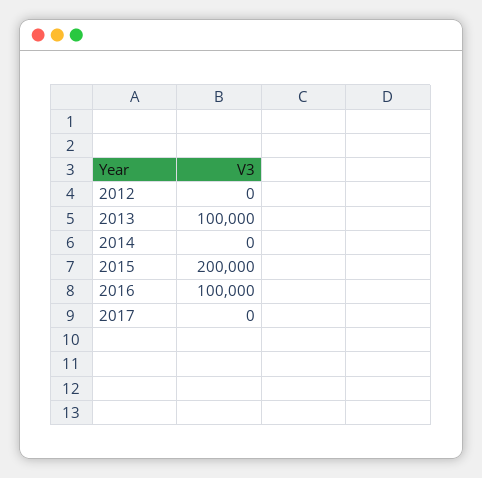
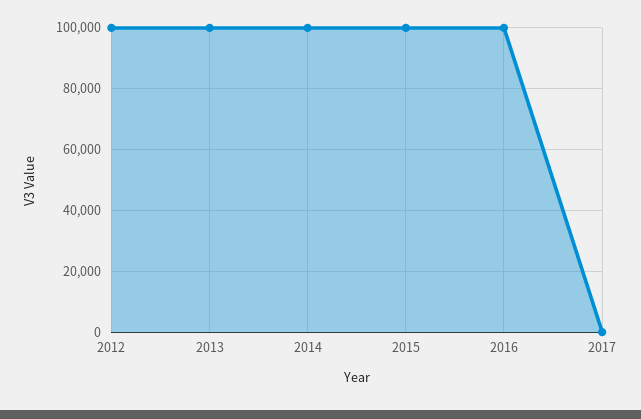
2012: 0 -> 100000
2014: 0 -> 100000
2015: 200000 -> 100000

